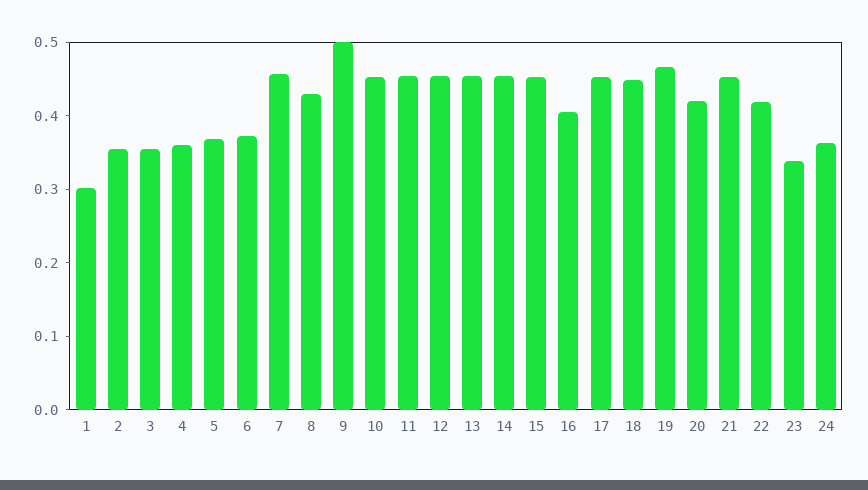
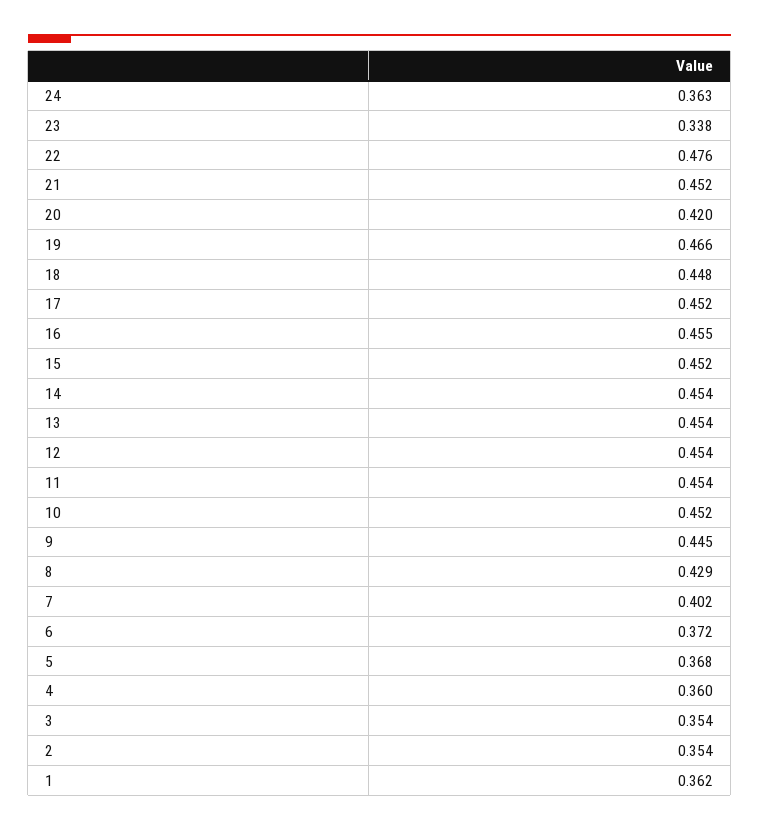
1: 0.3 -> 0.362
7: 0.46 -> 0.402
9: 0.5 -> 0.445
16: 0.4 -> 0.455
22: 0.42 -> 0.476

